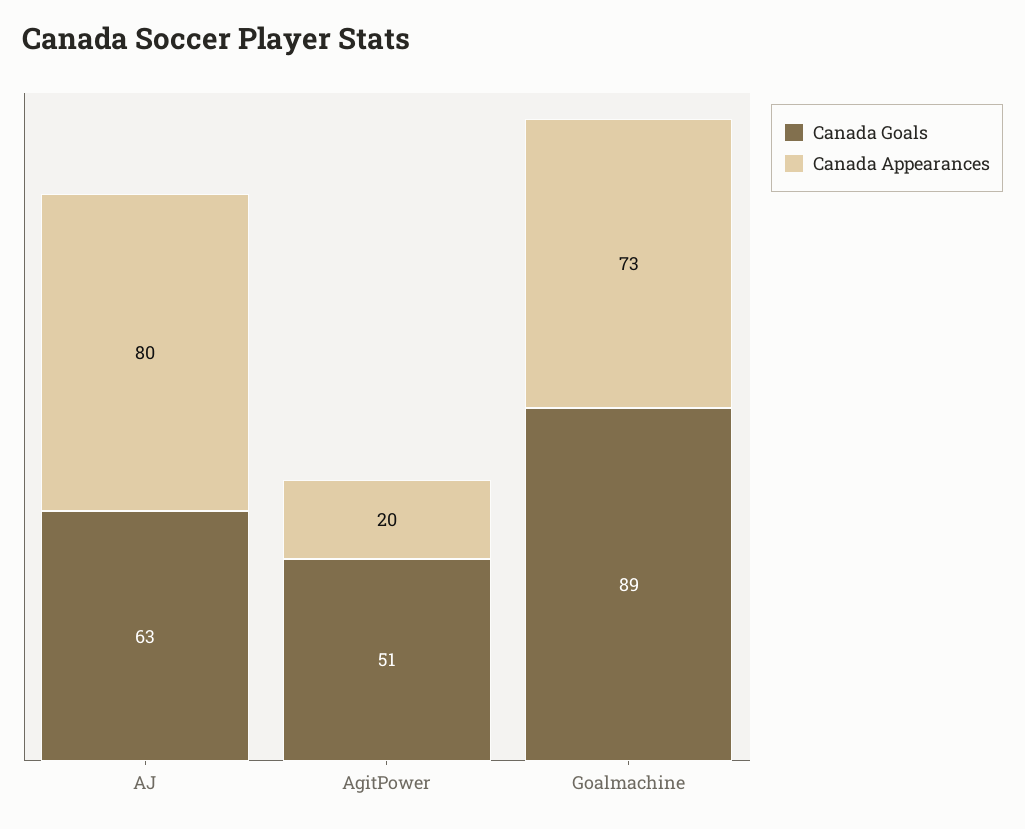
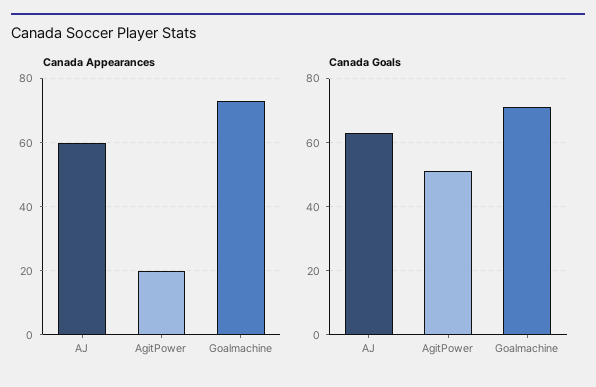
Canada Appearances, AJ: 80 -> 60
Canada Goals, Goalmachine: 89 -> 70

